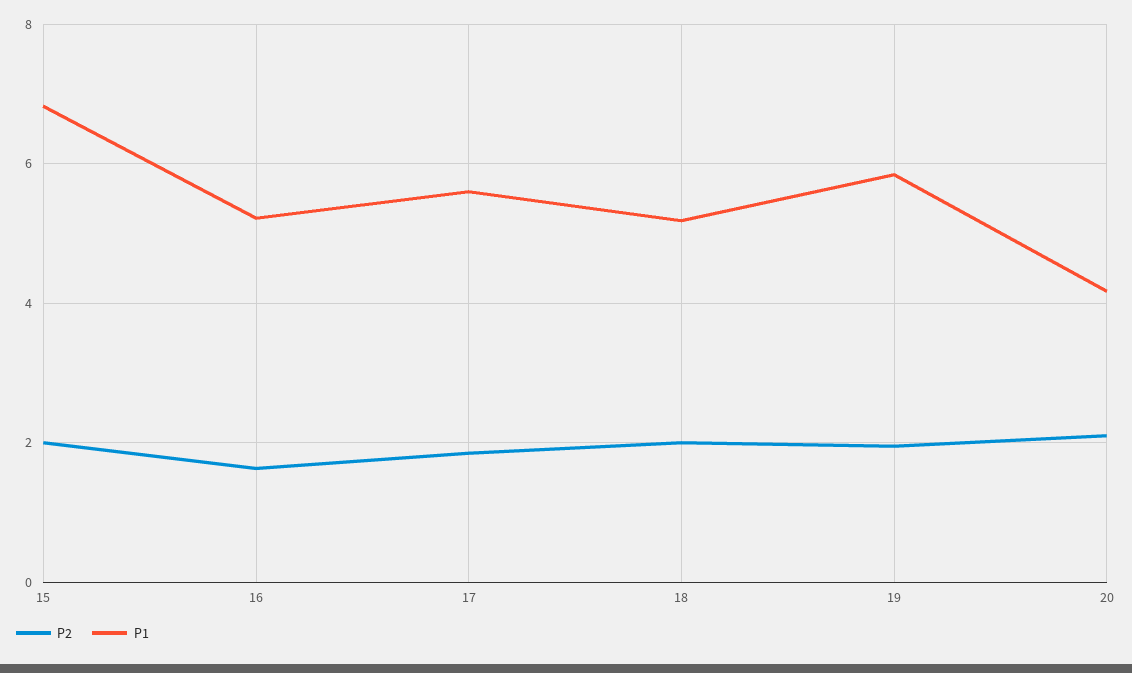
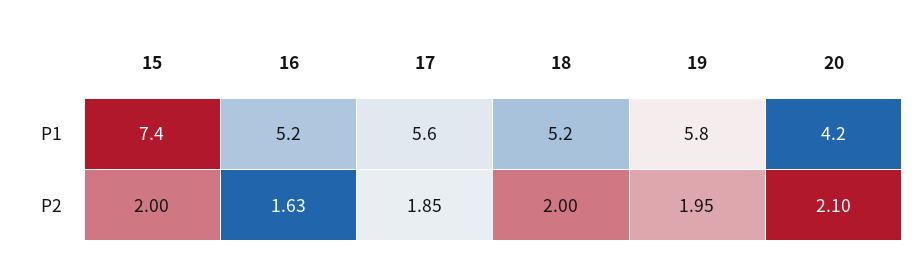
P1, 15: 6.8 -> 7.4

